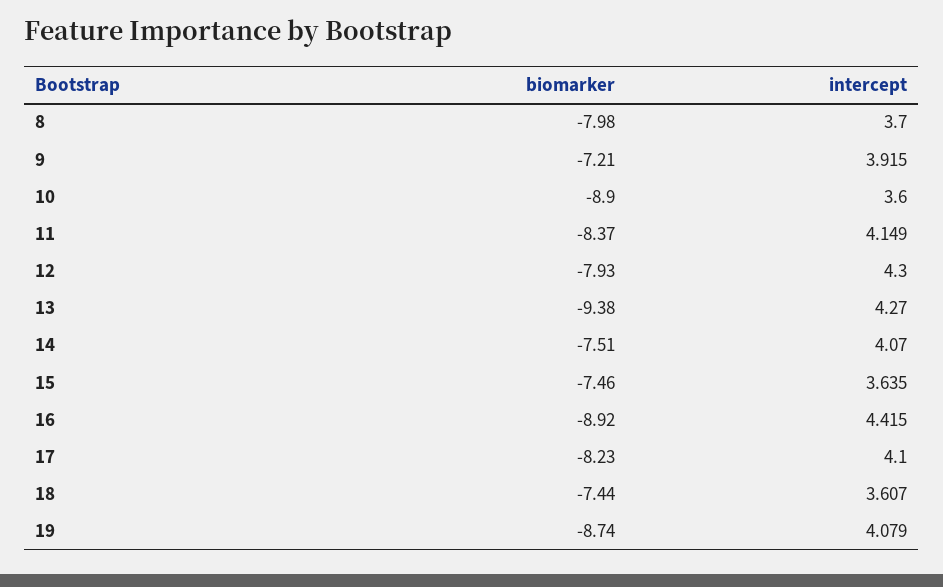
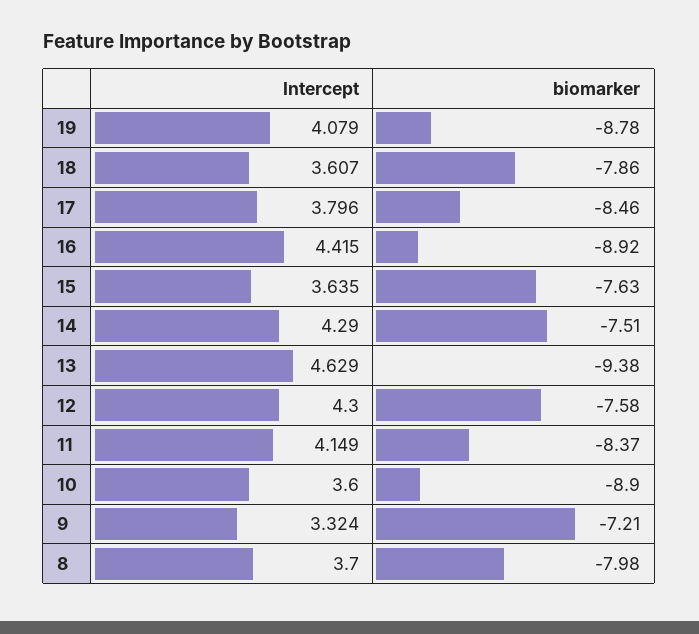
intercept, 9: 3.915 -> 3.324
biomarker, 12: -7.93 -> -7.58
intercept, 13: 4.27 -> 4.629
intercept, 14: 4.07 -> 4.29
biomarker, 15: -7.46 -> -7.63
biomarker, 17: -8.23 -> -8.46
intercept, 17: 4.1 -> 3.796
biomarker, 18: -7.44 -> -7.86
biomarker, 19: -8.74 -> -8.78

